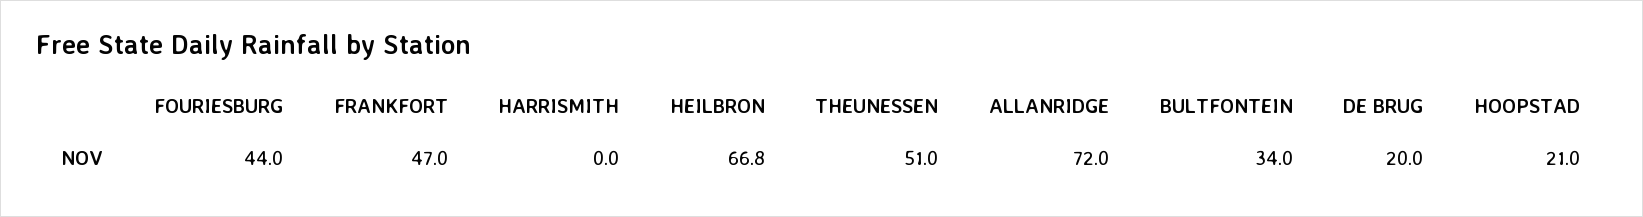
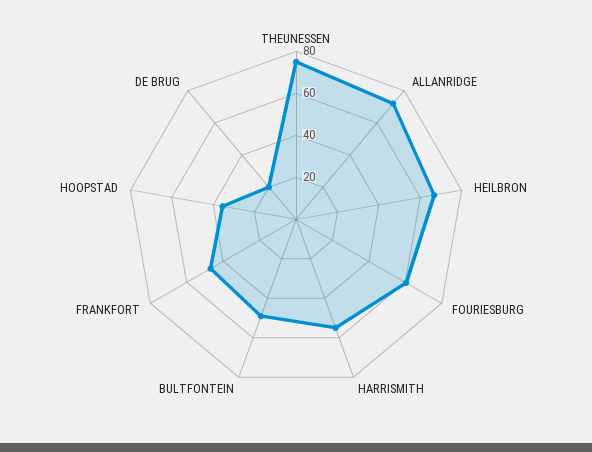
FOURIESBURG: 44 -> 60
HARRISMITH: 0 -> 55
THEUNESSEN: 51 -> 75
BULTFONTEIN: 34 -> 50
HOOPSTAD: 21 -> 35

